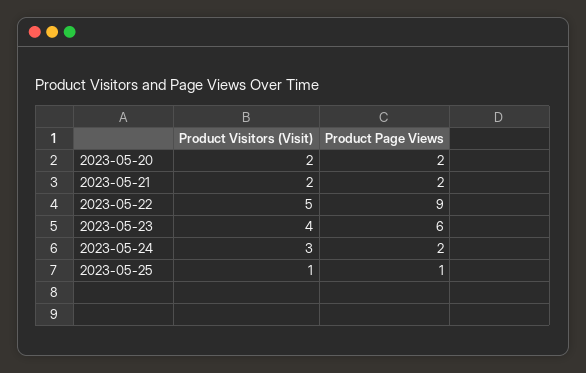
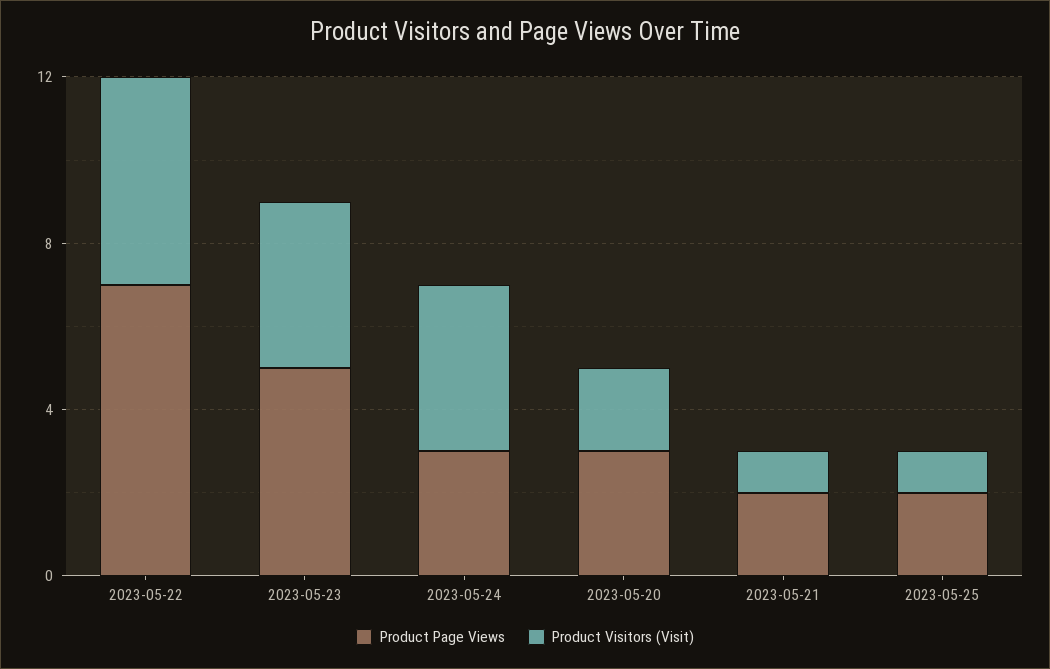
Product Page Views, 2023-05-20: 2 -> 3
Product Visitors (Visit), 2023-05-21: 2 -> 1
Product Page Views, 2023-05-22: 9 -> 7
Product Page Views, 2023-05-23: 6 -> 5
Product Visitors (Visit), 2023-05-24: 3 -> 4
Product Page Views, 2023-05-24: 2 -> 3
Product Page Views, 2023-05-25: 1 -> 2

